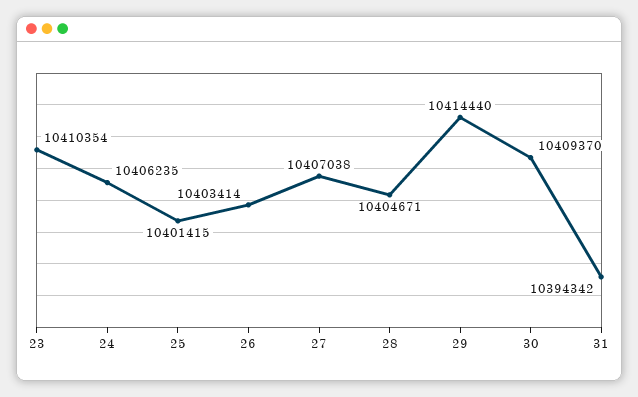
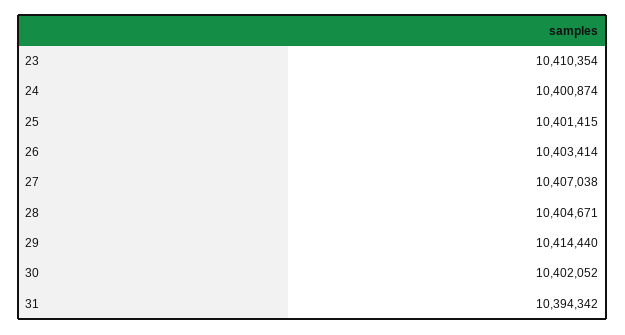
24: 10406235 -> 10400874
30: 10409370 -> 10402052

